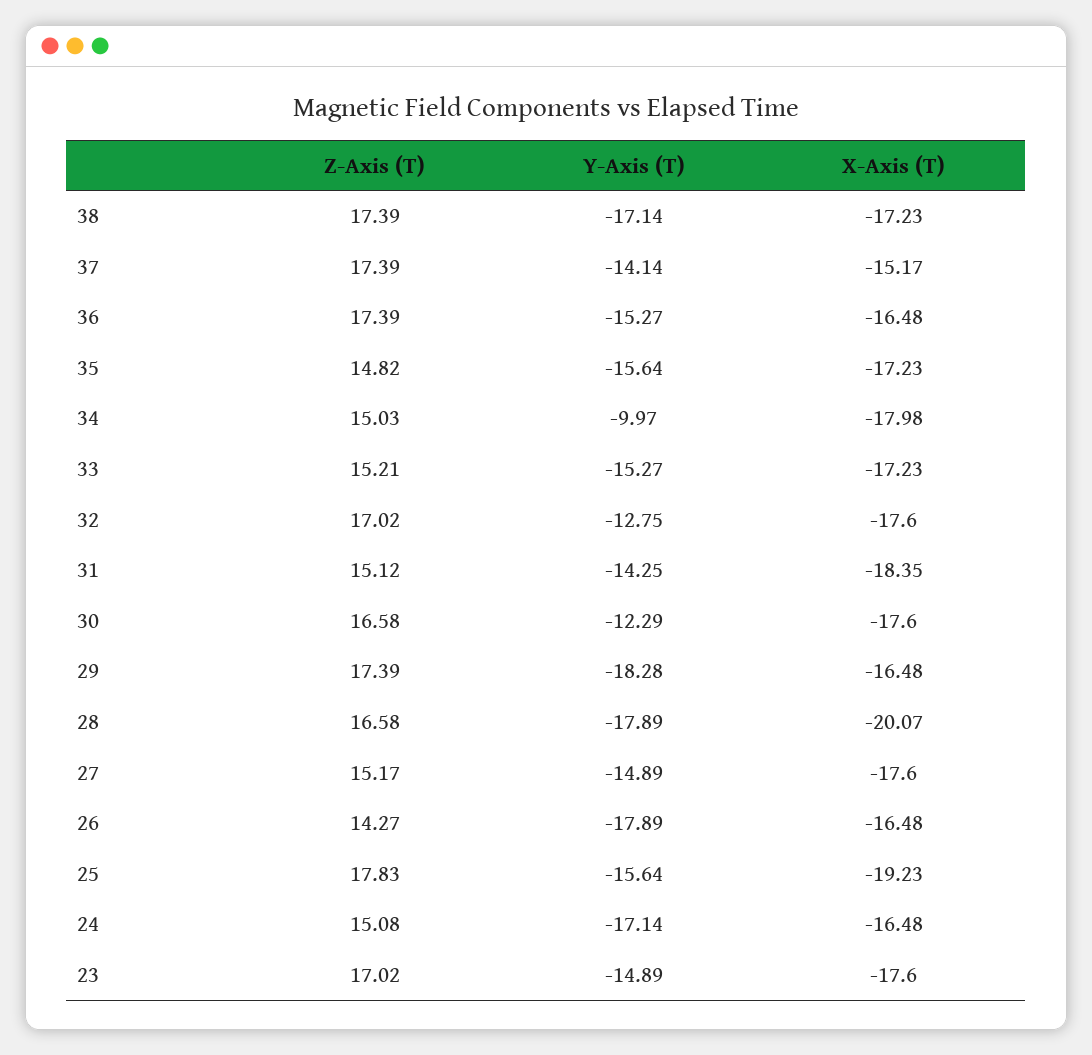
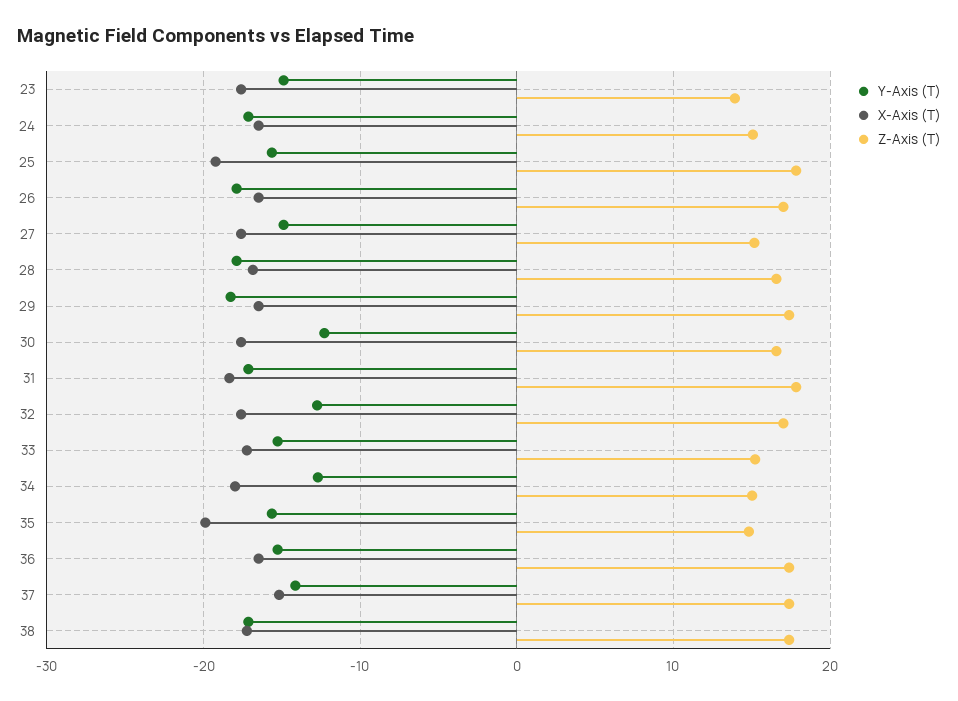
X-Axis (T), 35: -17.23 -> -20
Y-Axis (T), 34: -9.97 -> -13
Z-Axis (T), 31: 15.12 -> 18
Y-Axis (T), 31: -14.25 -> -17
X-Axis (T), 28: -20.07 -> -17
Z-Axis (T), 26: 14.27 -> 17
Z-Axis (T), 23: 17.02 -> 14

